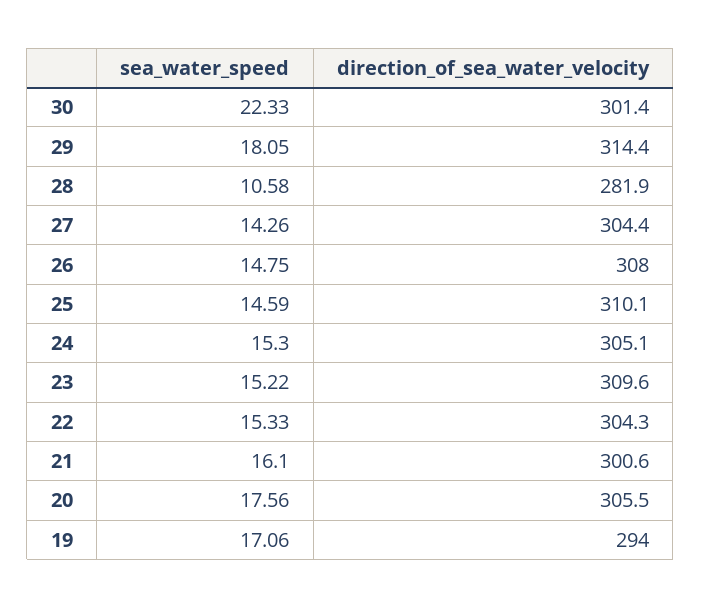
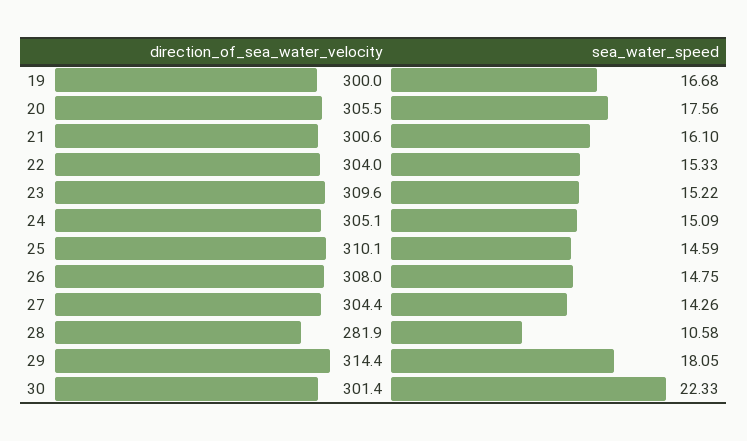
sea_water_speed, 24: 15.3 -> 15.09
direction_of_sea_water_velocity, 22: 304.3 -> 304
sea_water_speed, 19: 17.06 -> 16.68
direction_of_sea_water_velocity, 19: 294 -> 300

